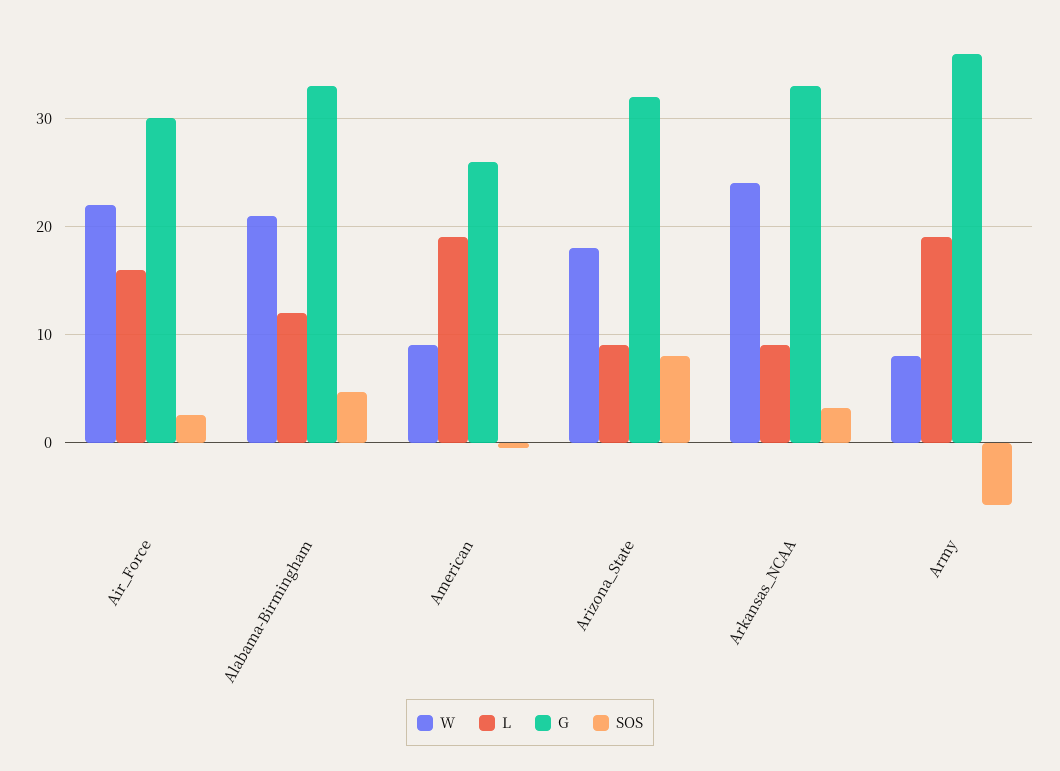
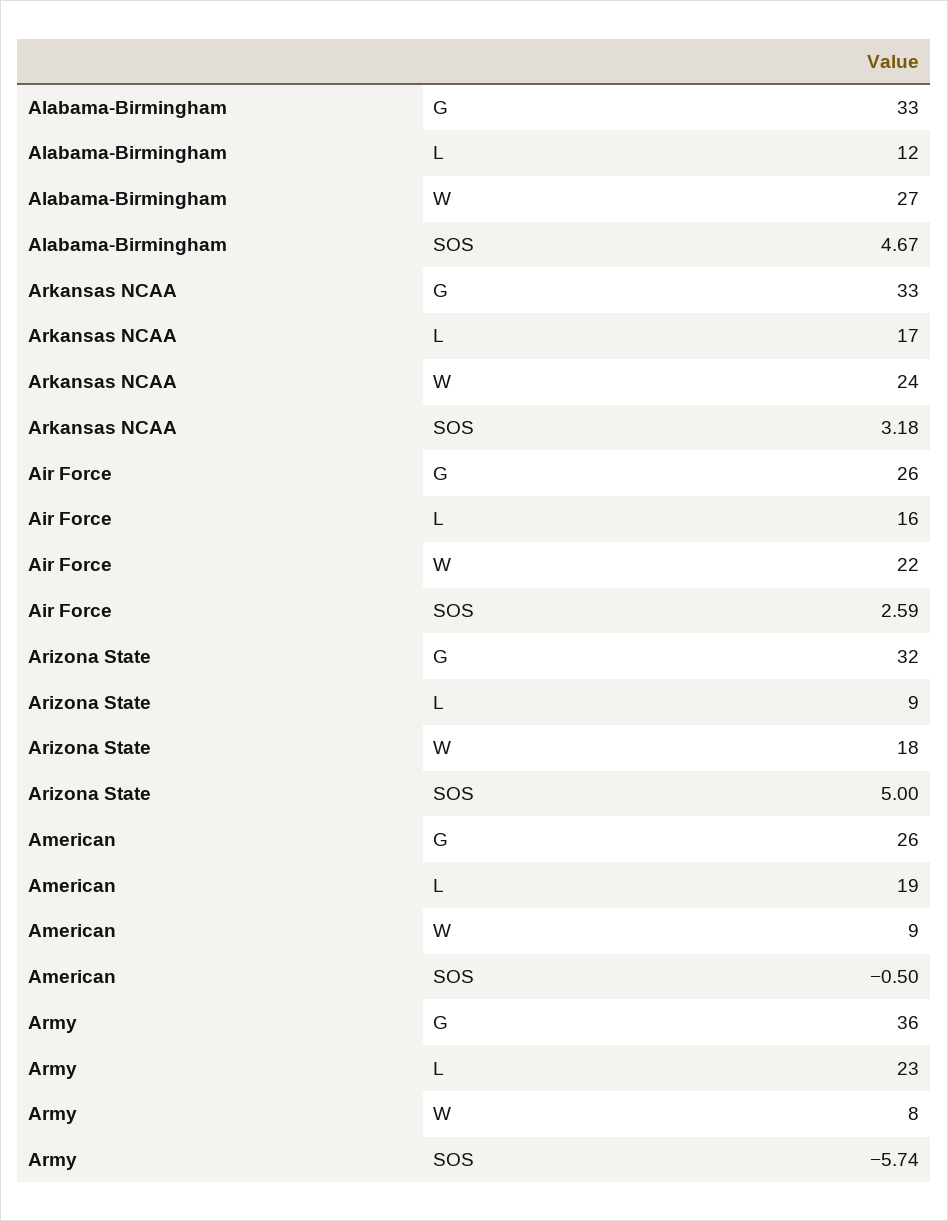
G, Air_Force: 30 -> 26
W, Alabama-Birmingham: 21 -> 27
SOS, Arizona_State: 8 -> 5
L, Arkansas_NCAA: 9 -> 17
L, Army: 19 -> 23

